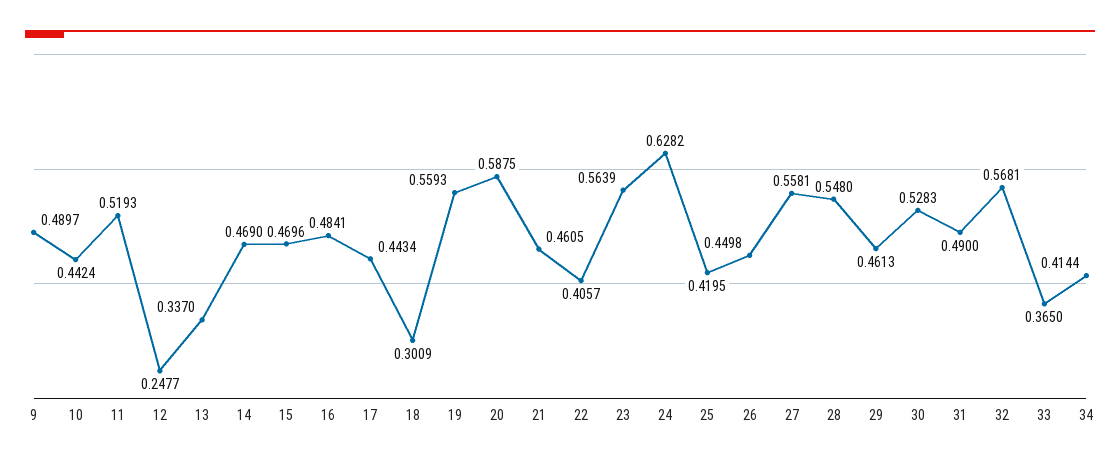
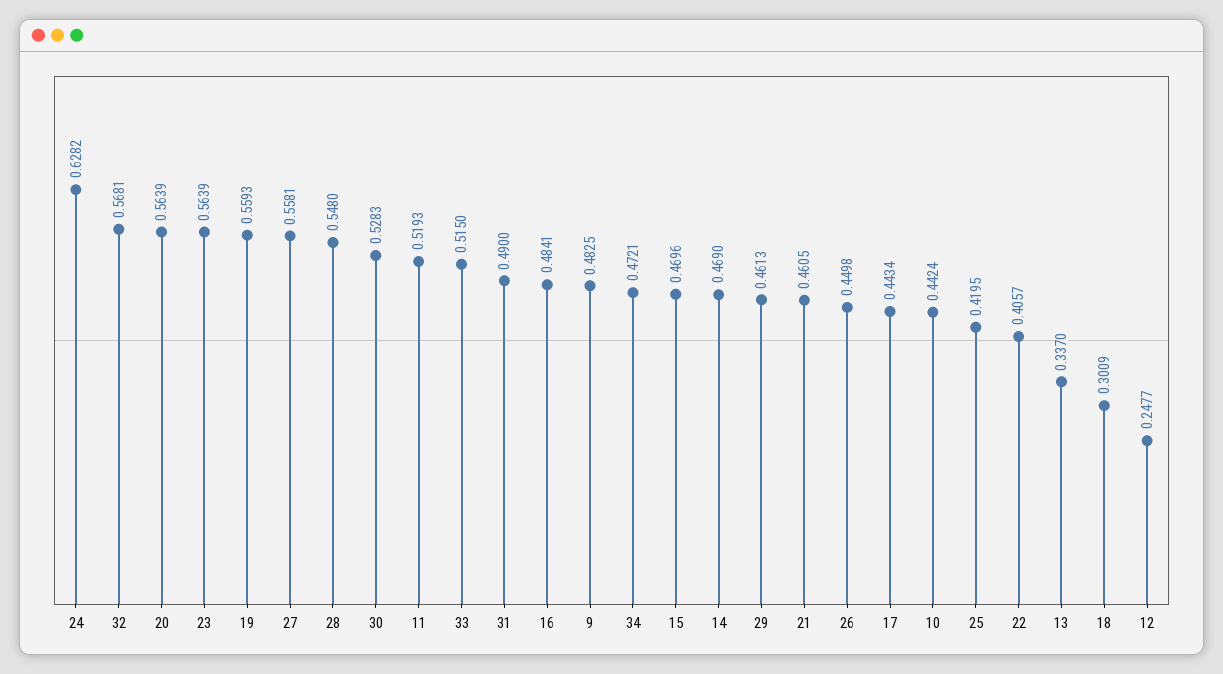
9: 0.4897 -> 0.4825
20: 0.5875 -> 0.5639
33: 0.365 -> 0.515
34: 0.4144 -> 0.4721

